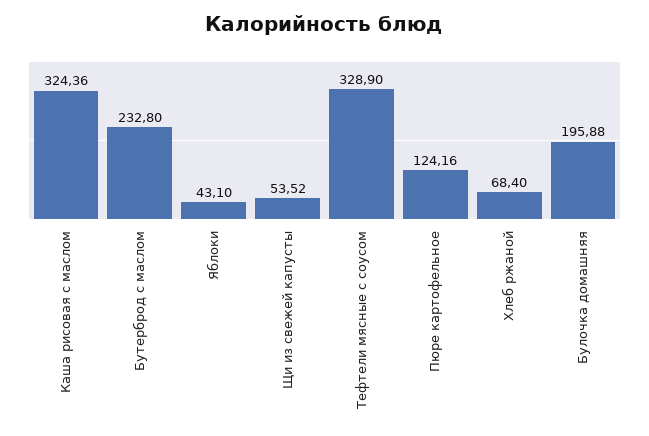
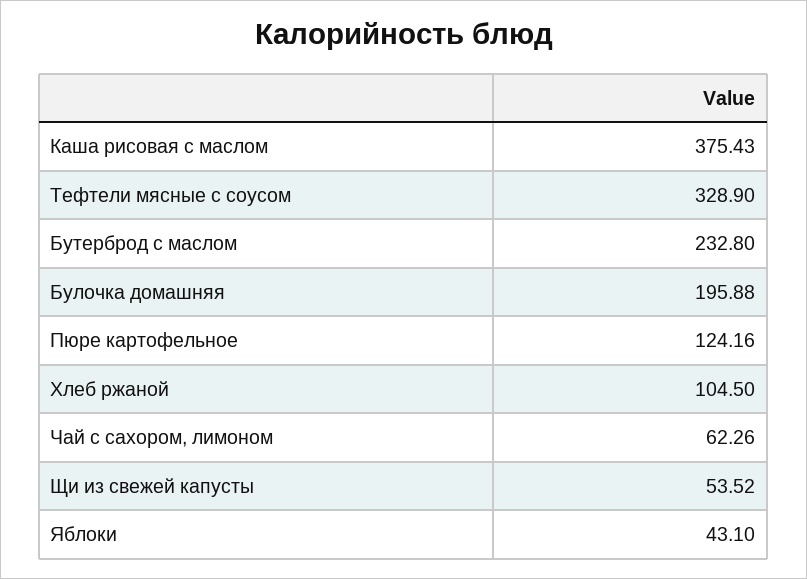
Каша рисовая с маслом: 324.36 -> 375.43
Хлеб ржаной: 68.4 -> 104.5
Чай с сахором, лимоном: none -> 62.26

